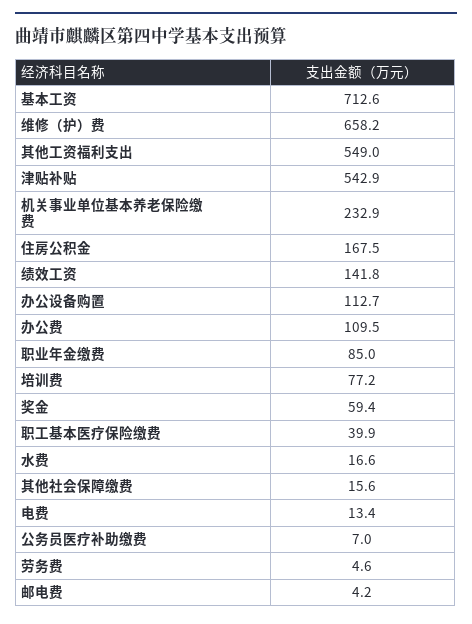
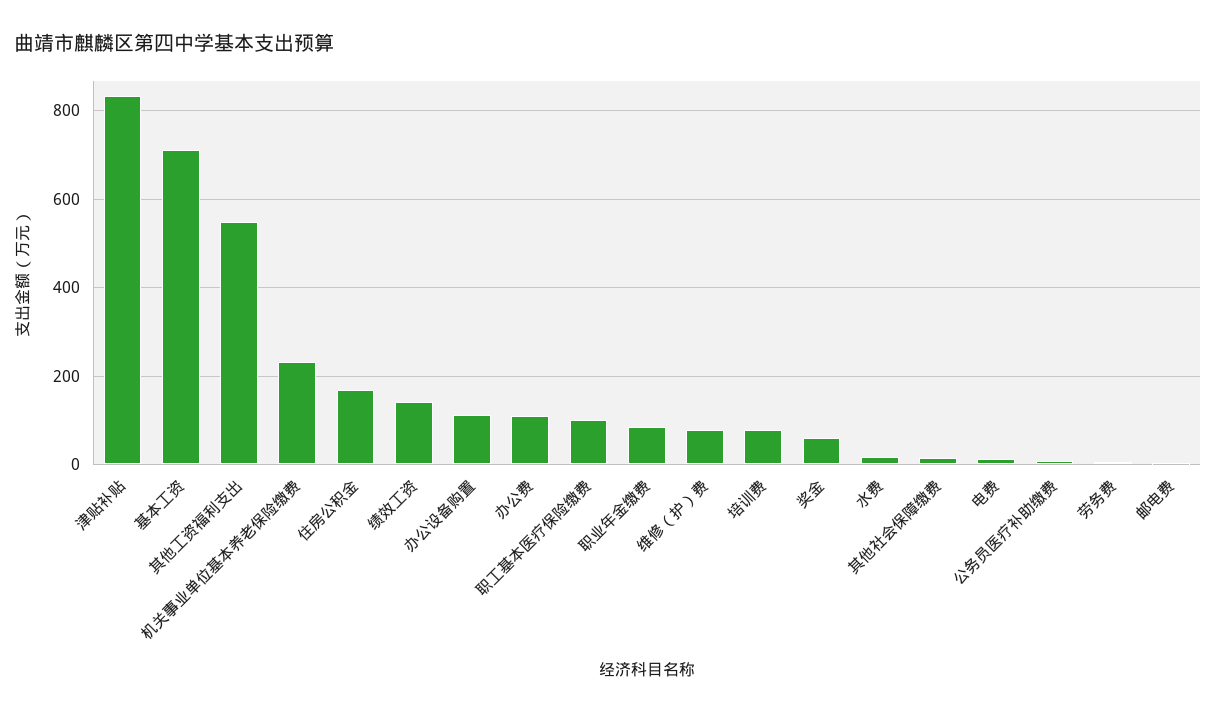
维修（护）费: 658.2 -> 80
津贴补贴: 542.9 -> 840
职工基本医疗保险缴费: 39.9 -> 100

